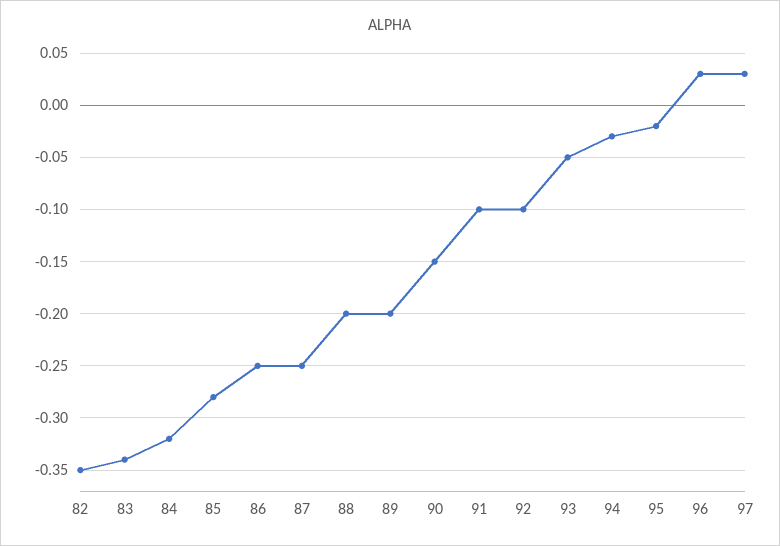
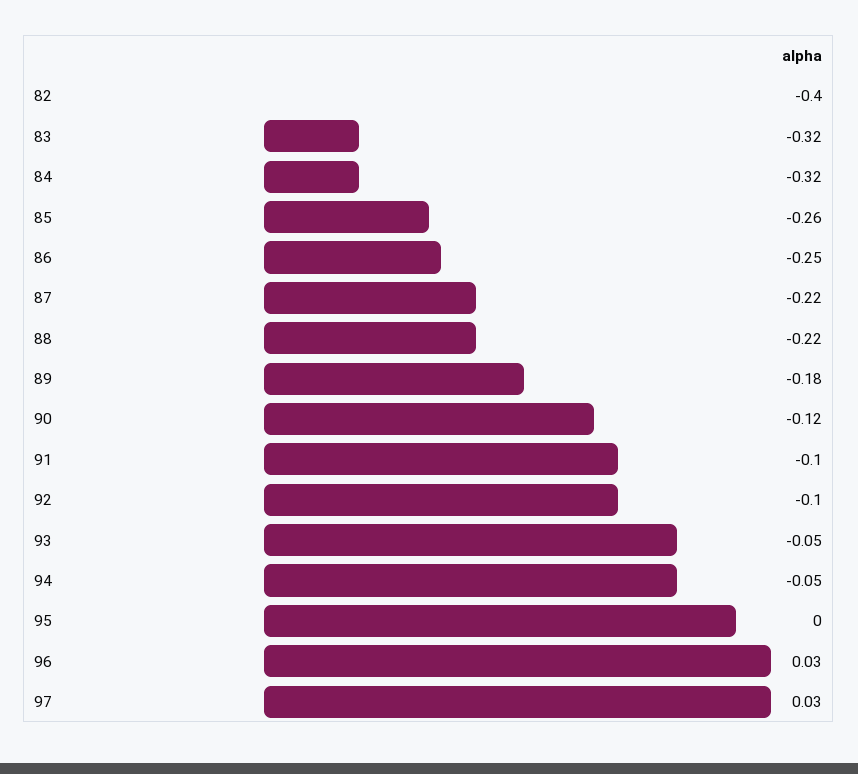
82: -0.35 -> -0.4
83: -0.34 -> -0.32
85: -0.28 -> -0.26
87: -0.25 -> -0.22
88: -0.2 -> -0.22
89: -0.2 -> -0.18
90: -0.15 -> -0.12
94: -0.03 -> -0.05
95: -0.02 -> 0

